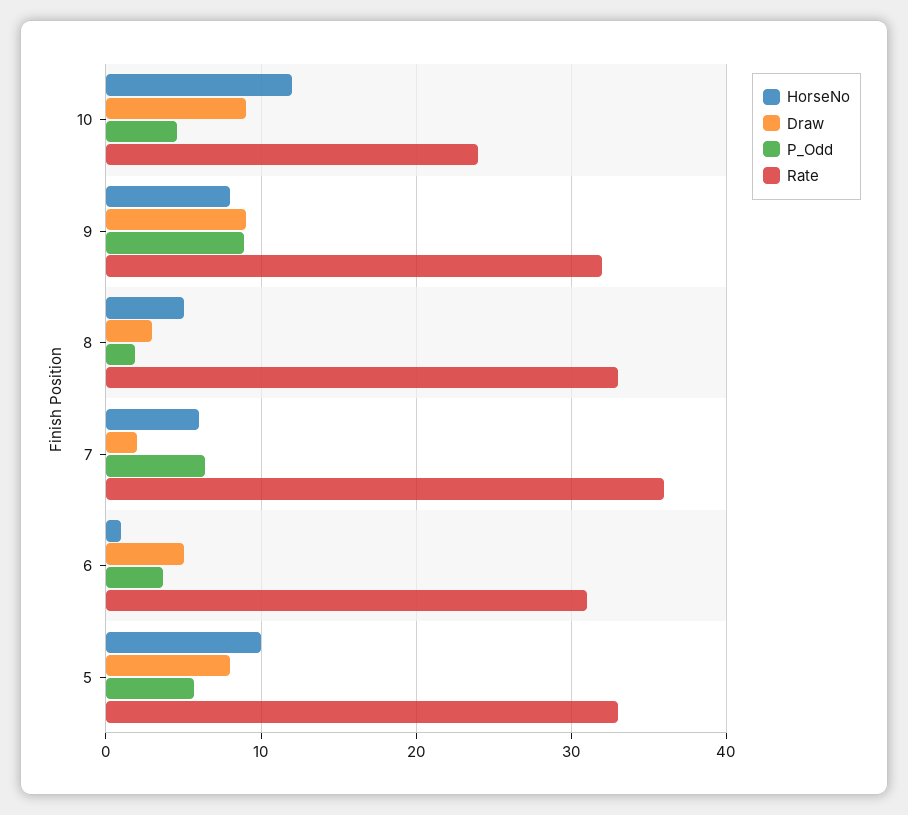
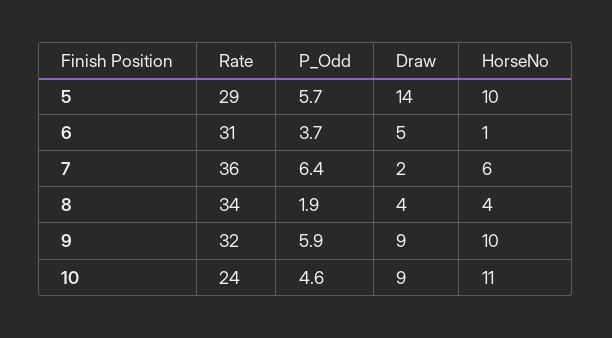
HorseNo, 10: 12 -> 11
HorseNo, 9: 8 -> 10
P_Odd, 9: 9 -> 5.9
HorseNo, 8: 5 -> 4
Draw, 8: 3 -> 4
Rate, 8: 33 -> 34
Draw, 5: 8 -> 14
Rate, 5: 33 -> 29

